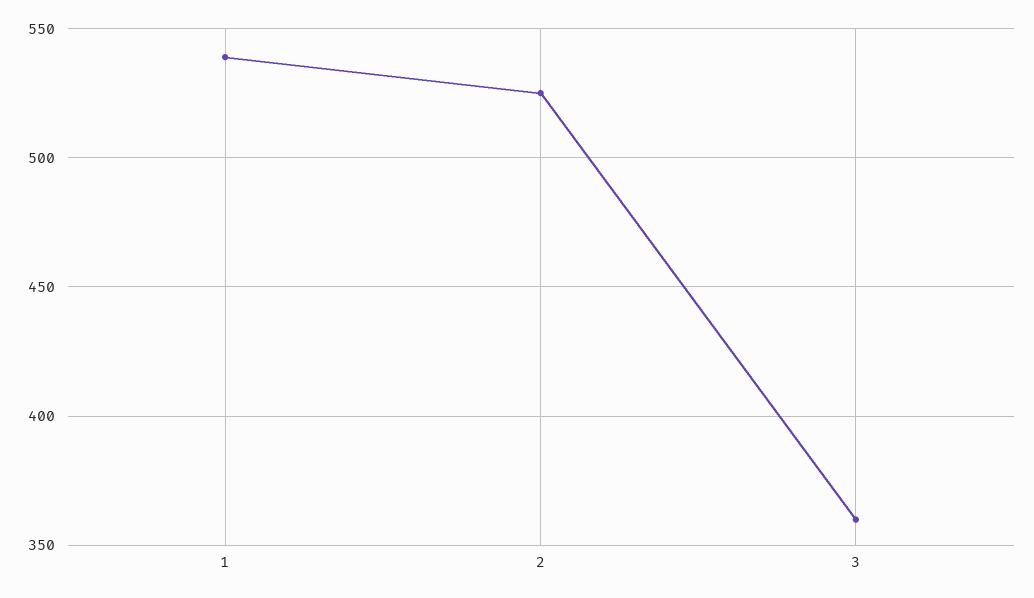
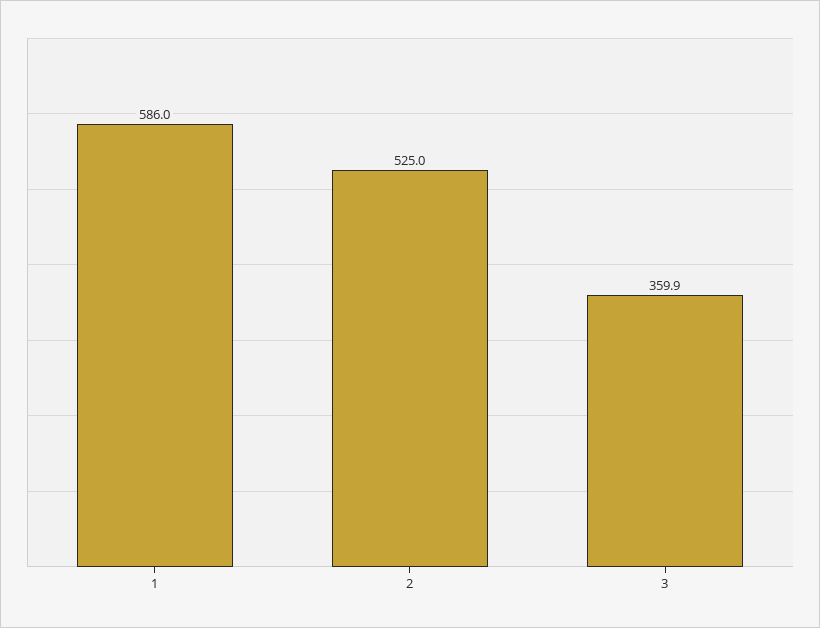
1: 540 -> 586

